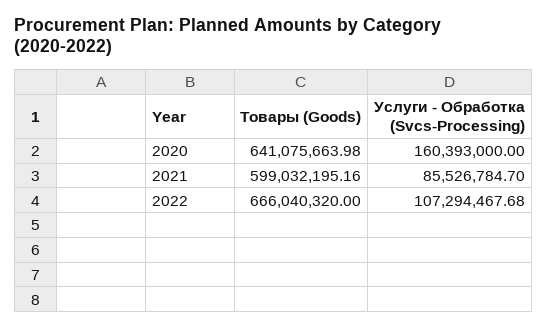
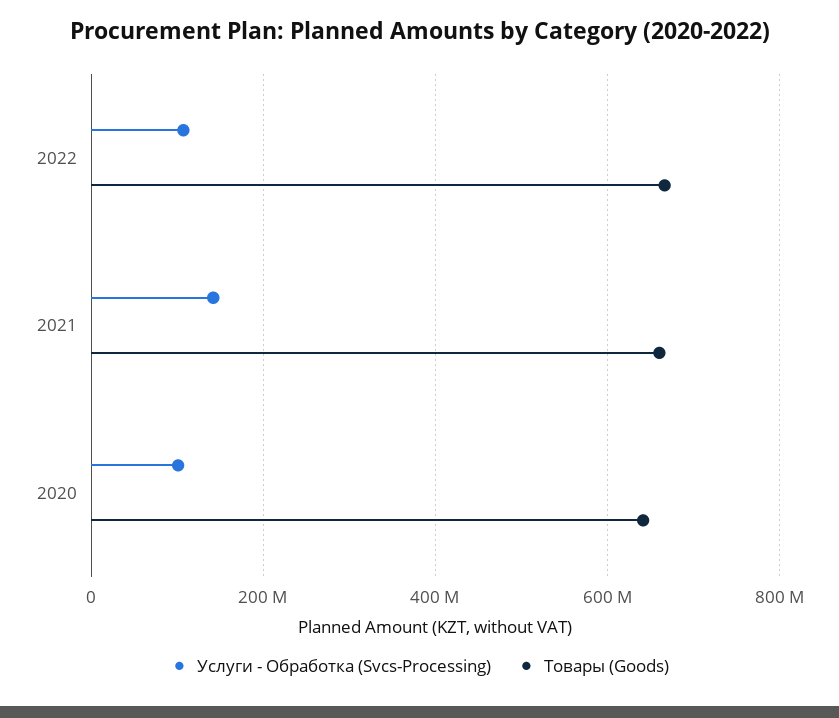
Услуги - Обработка (Svcs-Processing), 2020: 160393000 -> 100000000
Товары (Goods), 2021: 599032195.16 -> 660000000
Услуги - Обработка (Svcs-Processing), 2021: 85526784.7 -> 140000000

